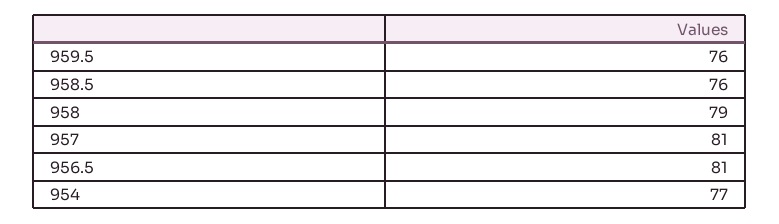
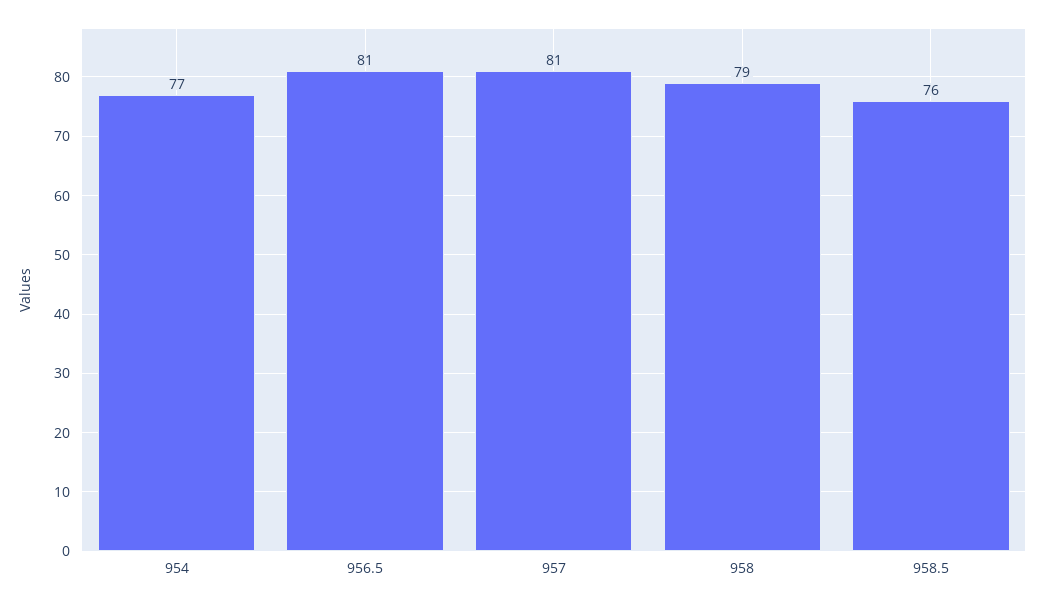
959.5: 76 -> none

